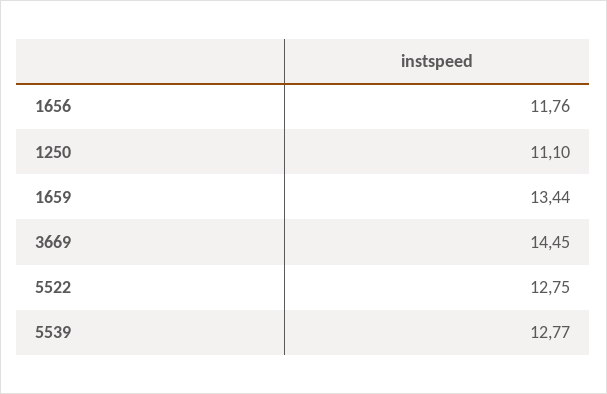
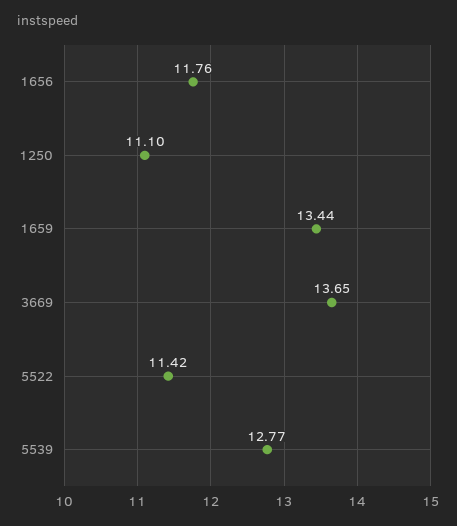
3669: 14.45 -> 13.65
5522: 12.75 -> 11.42

